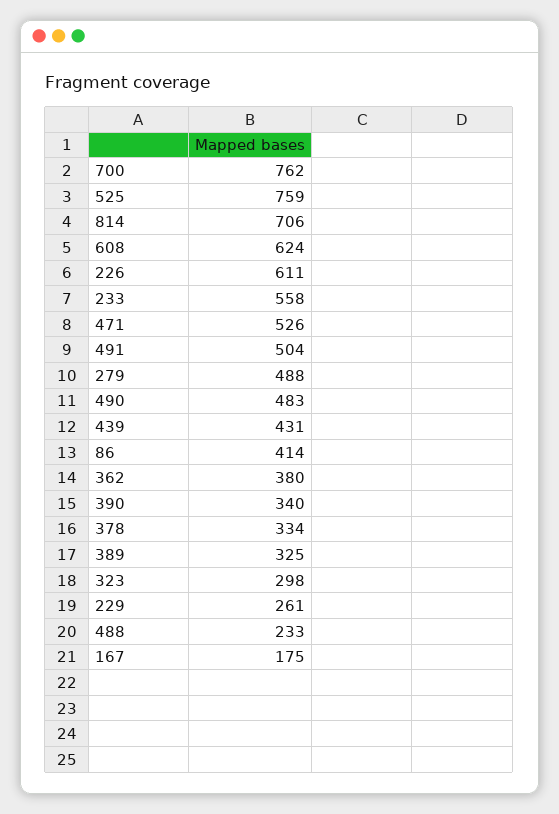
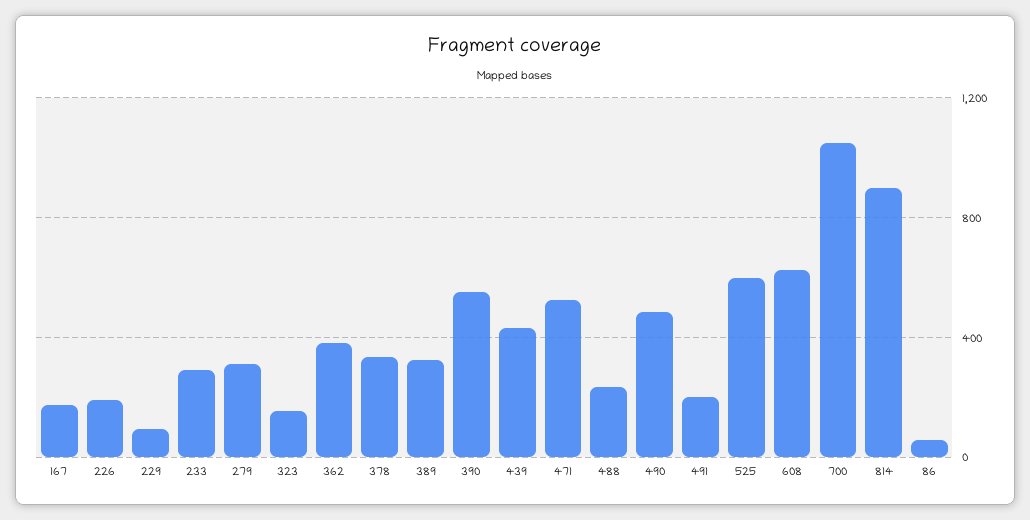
700: 762 -> 1050
525: 759 -> 600
814: 706 -> 900
226: 611 -> 200
233: 558 -> 300
491: 504 -> 200
279: 488 -> 300
86: 414 -> 50
390: 340 -> 550
323: 298 -> 150
229: 261 -> 100

